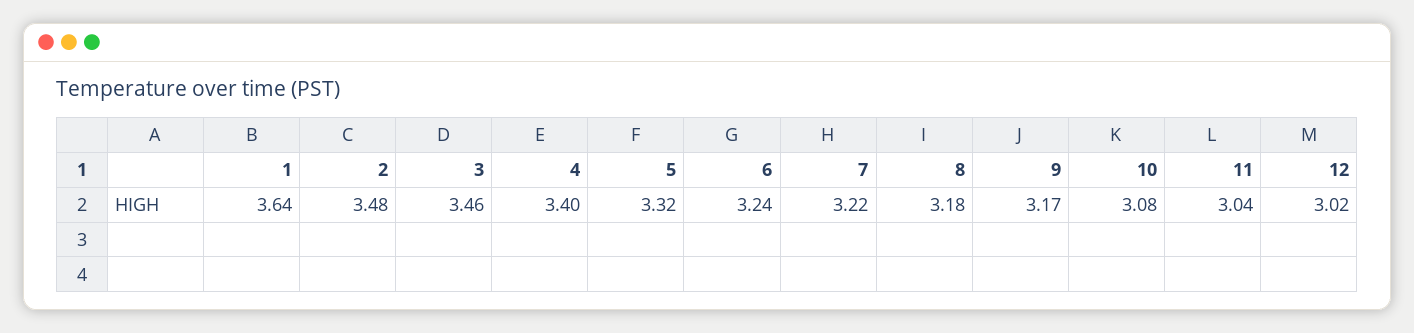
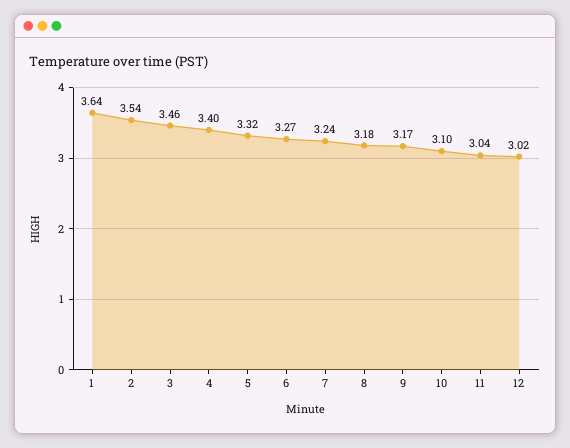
2: 3.48 -> 3.54
6: 3.24 -> 3.27
7: 3.22 -> 3.24
10: 3.08 -> 3.1

